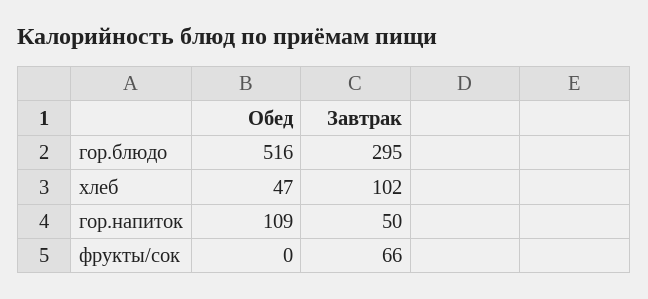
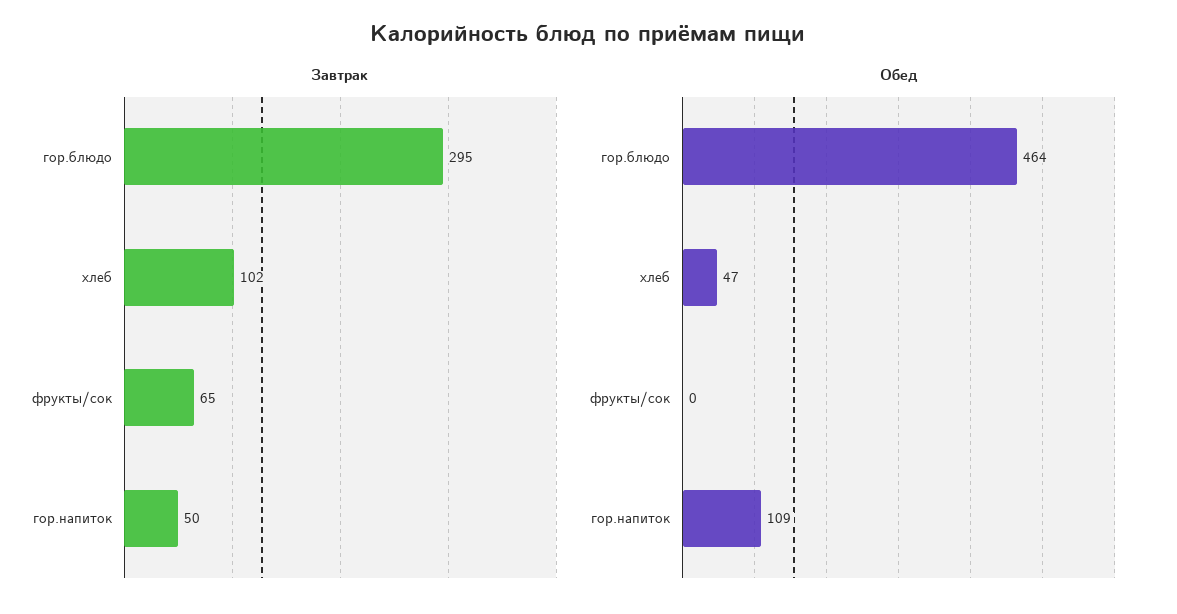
Обед, гор.блюдо: 516 -> 464
Завтрак, фрукты/сок: 66 -> 65

